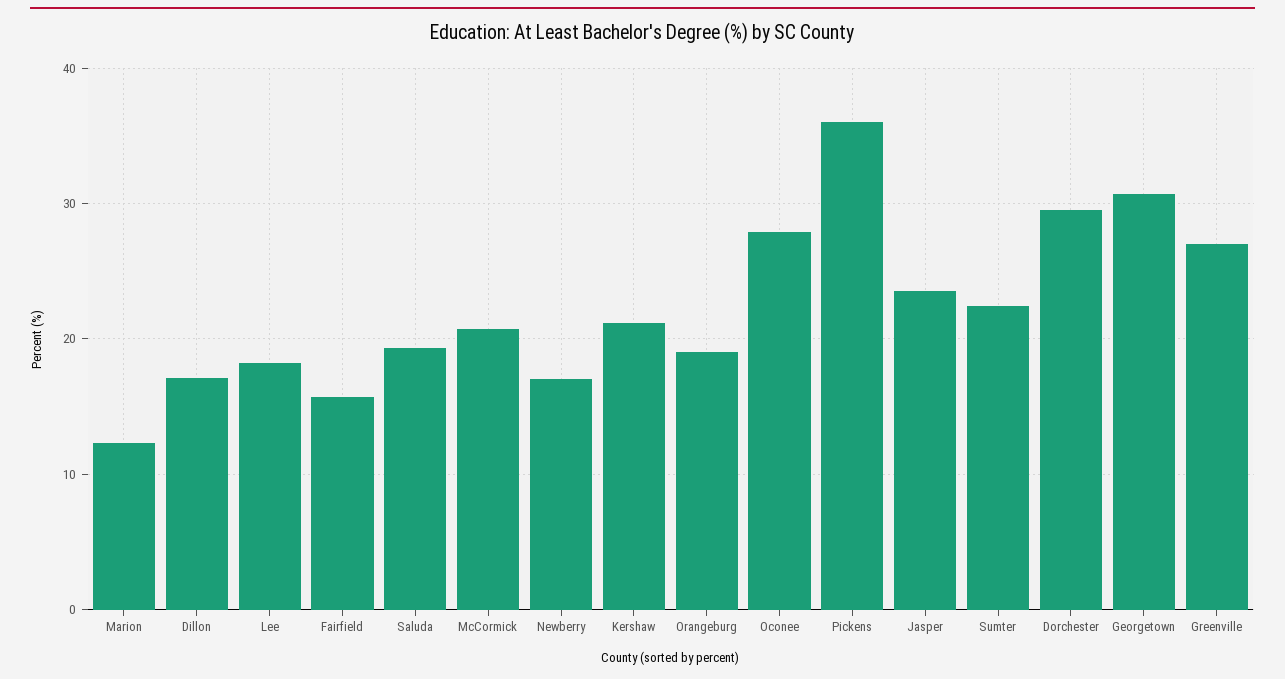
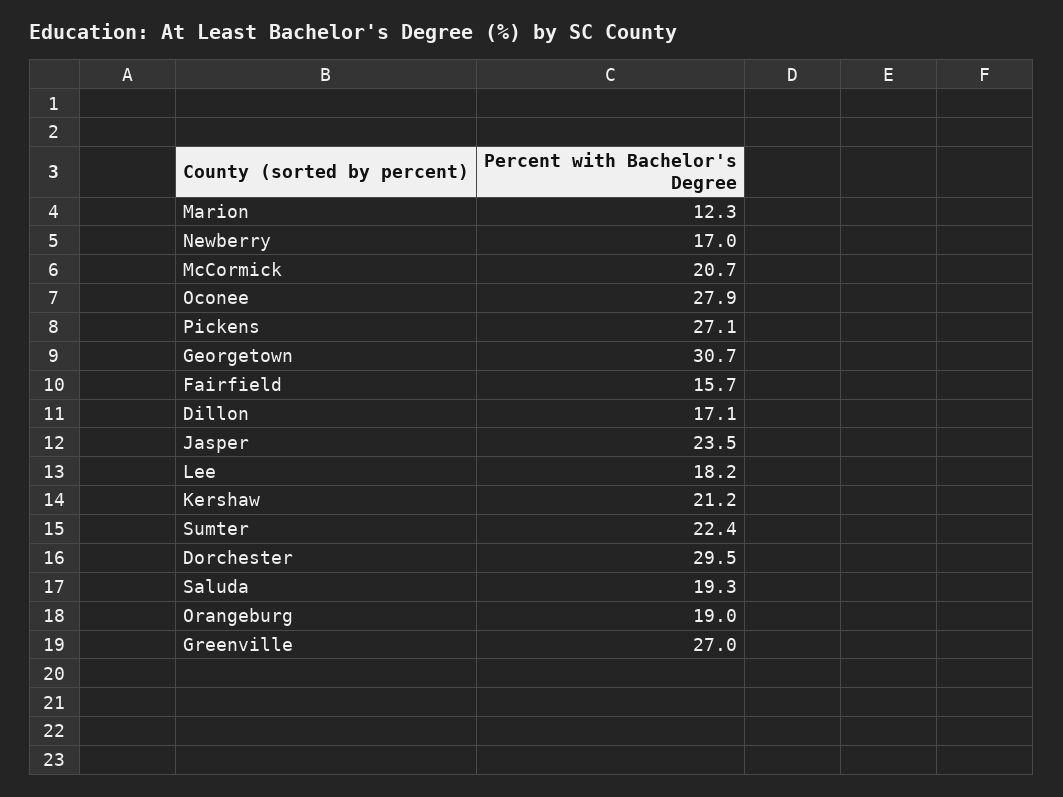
Pickens: 36 -> 27.1

